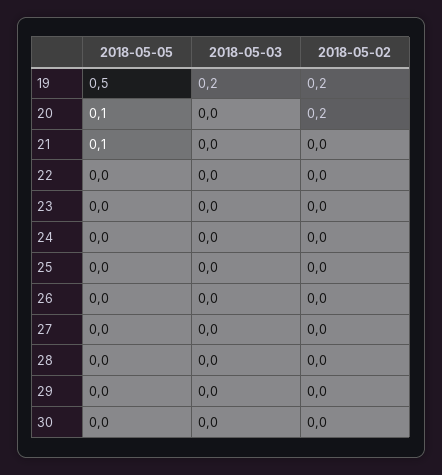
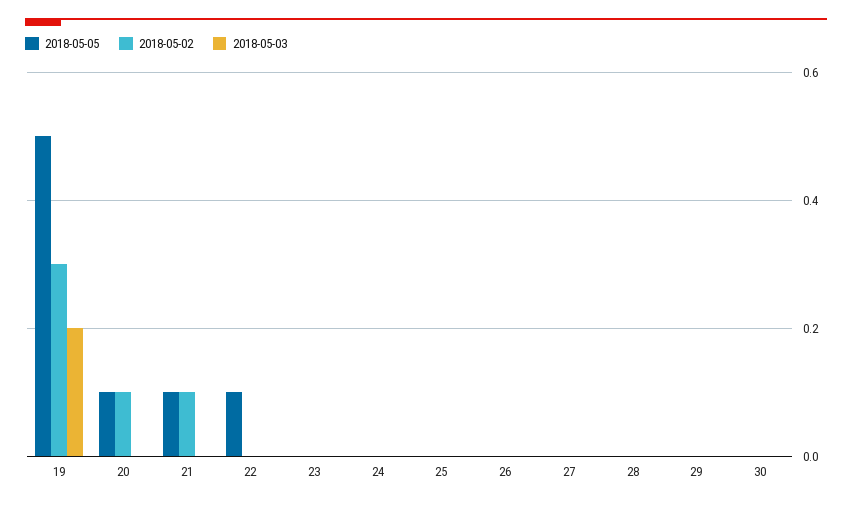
2018-05-02, 19: 0.2 -> 0.3
2018-05-02, 20: 0.2 -> 0.1
2018-05-02, 21: 0 -> 0.1
2018-05-05, 22: 0 -> 0.1

